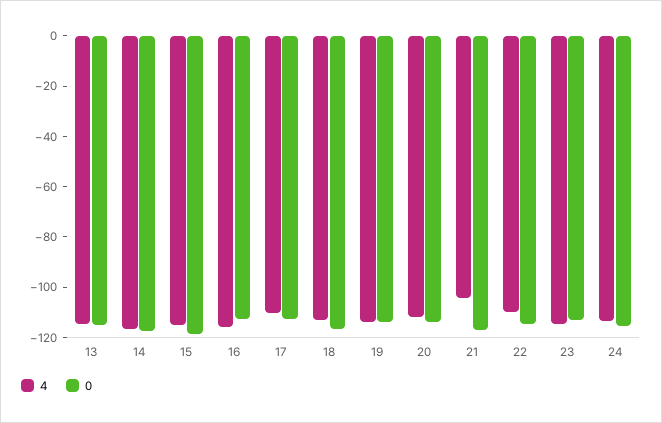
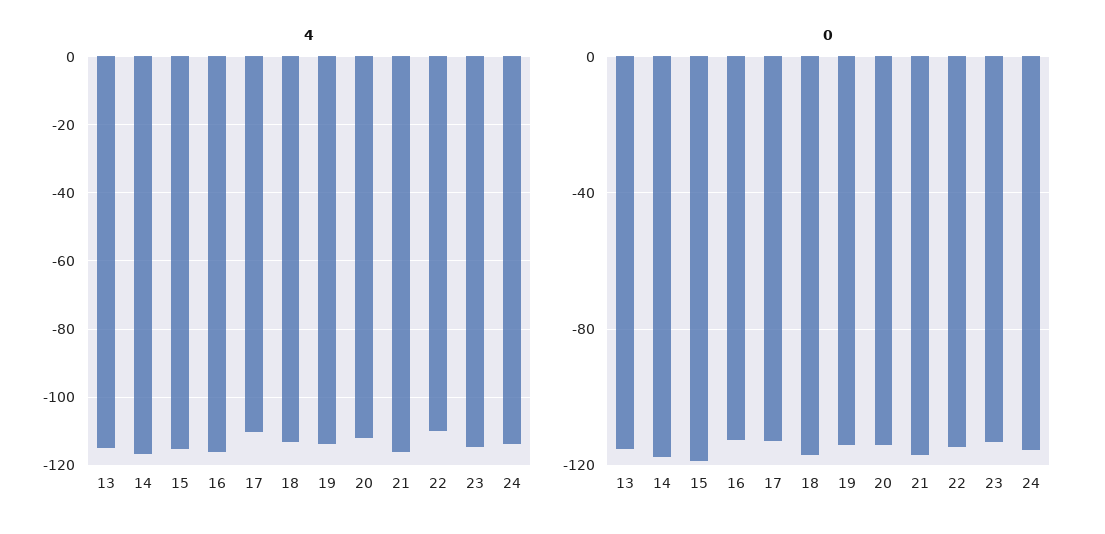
4, 21: -105 -> -116

